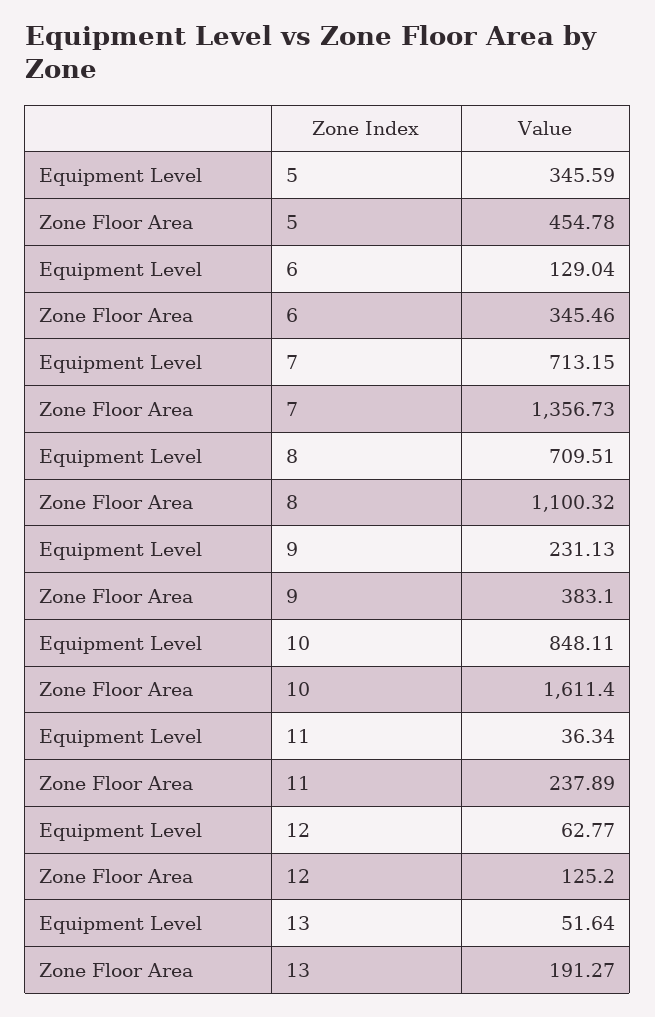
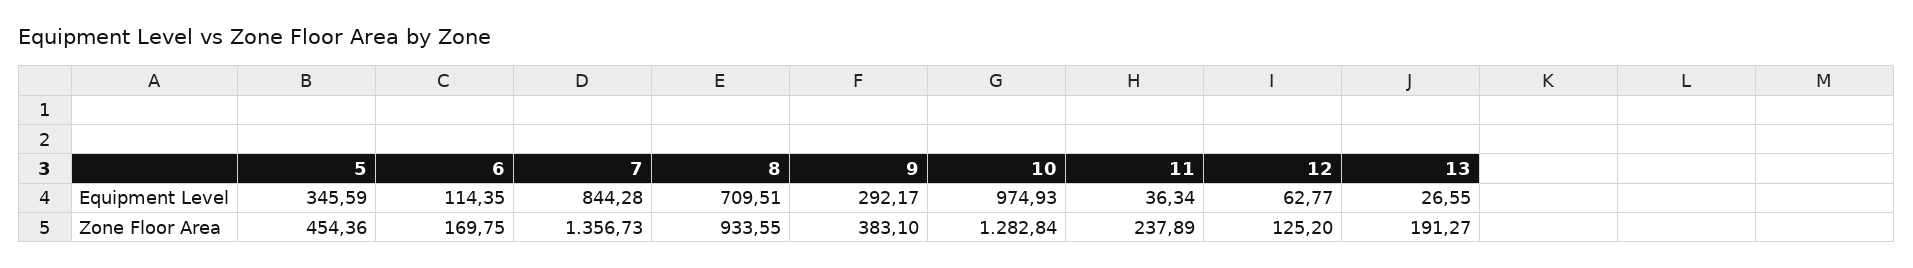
Zone Floor Area, 5: 454.78 -> 454.36
Equipment Level, 6: 129.04 -> 114.35
Zone Floor Area, 6: 345.46 -> 169.75
Equipment Level, 7: 713.15 -> 844.28
Zone Floor Area, 8: 1100.32 -> 933.55
Equipment Level, 9: 231.13 -> 292.17
Equipment Level, 10: 848.11 -> 974.93
Zone Floor Area, 10: 1611.4 -> 1282.84
Equipment Level, 13: 51.64 -> 26.55

